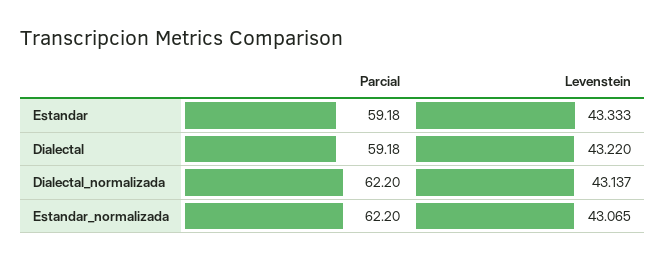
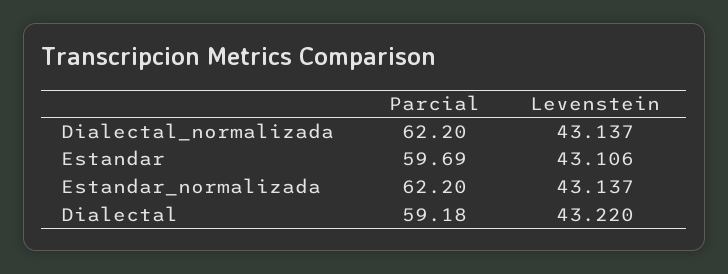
Parcial, Estandar: 59.18 -> 59.69
Levenstein, Estandar: 43.333 -> 43.106
Levenstein, Estandar_normalizada: 43.065 -> 43.137

